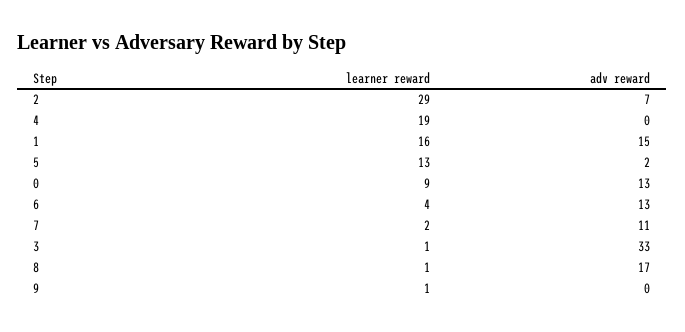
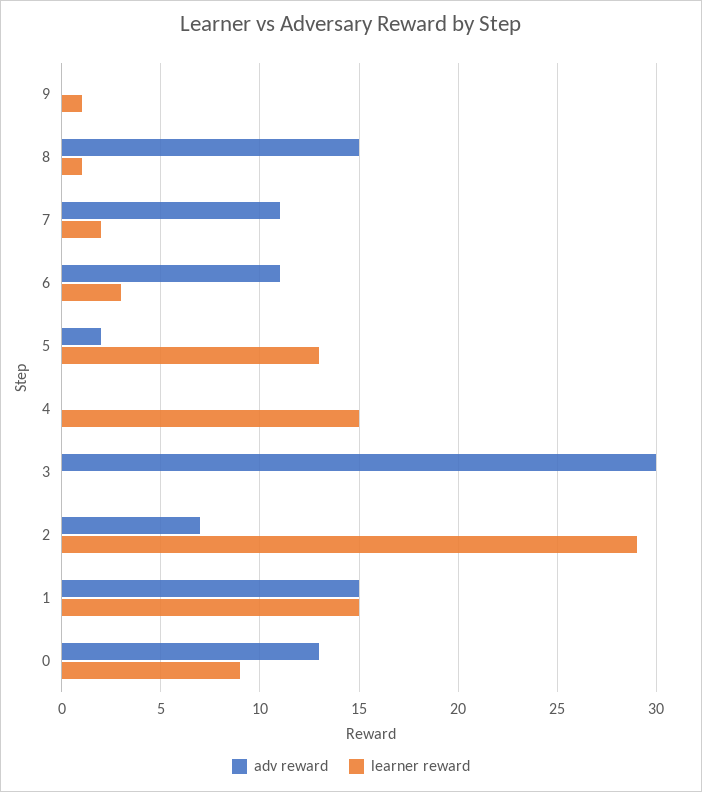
learner reward, 4: 19 -> 15
learner reward, 1: 16 -> 15
learner reward, 6: 4 -> 3
adv reward, 6: 13 -> 11
learner reward, 3: 1 -> 0
adv reward, 3: 33 -> 30
adv reward, 8: 17 -> 15

